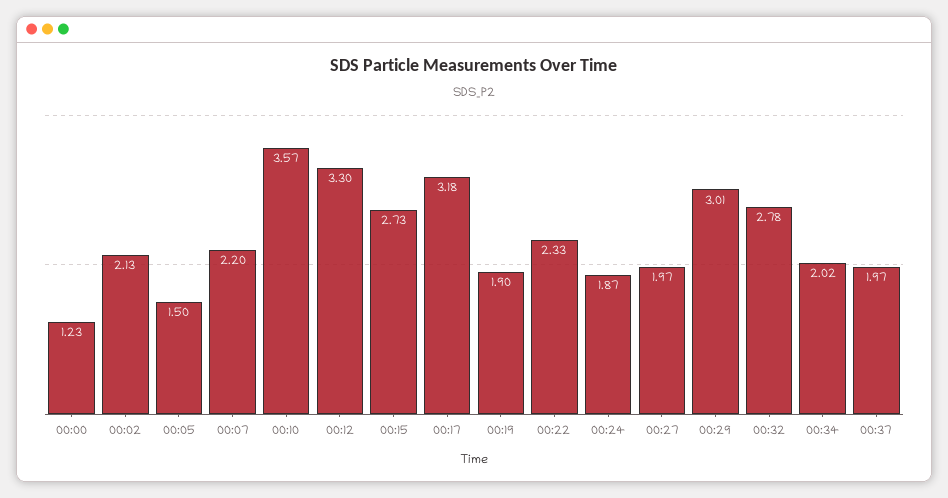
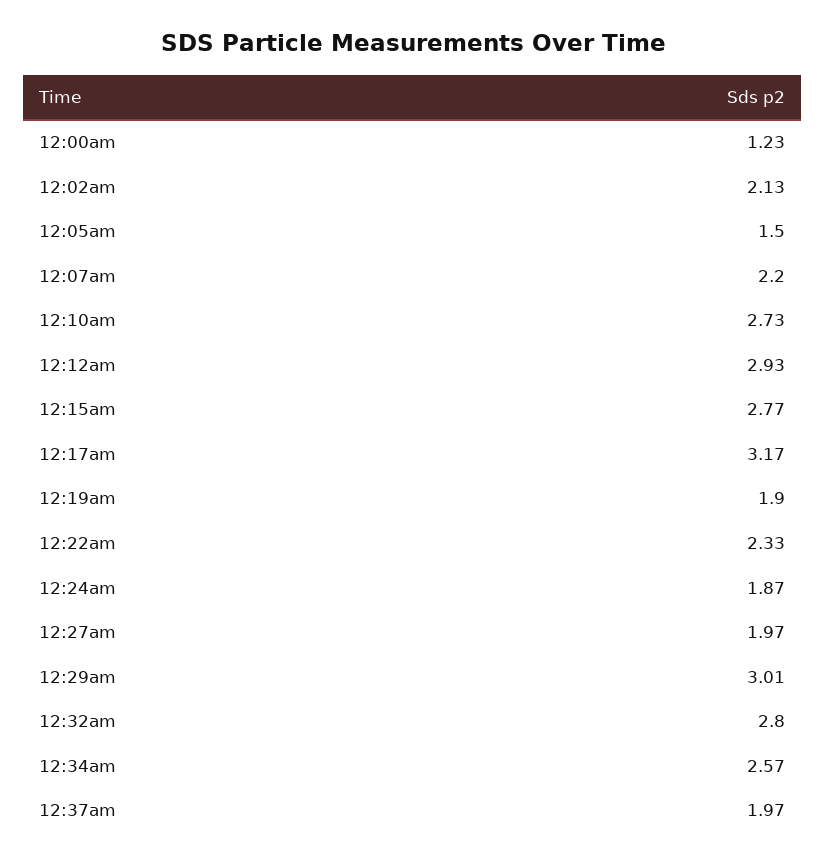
00:10: 3.57 -> 2.73
00:12: 3.3 -> 2.93
00:15: 2.73 -> 2.77
00:17: 3.18 -> 3.17
00:32: 2.78 -> 2.8
00:34: 2.02 -> 2.57

